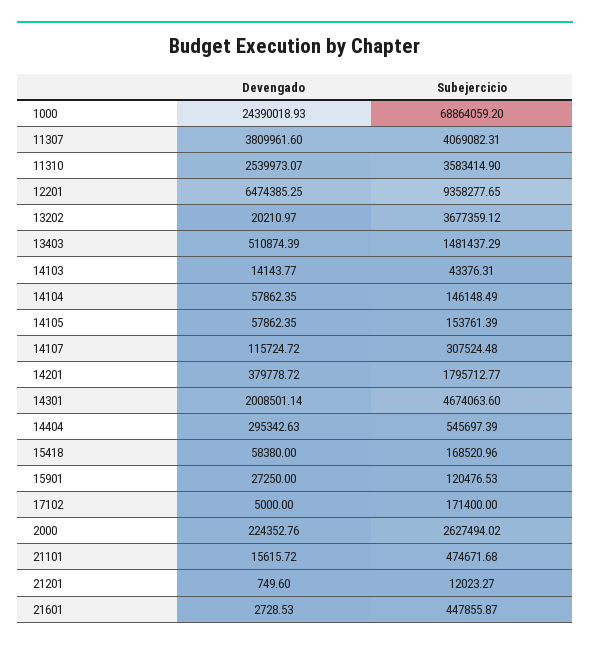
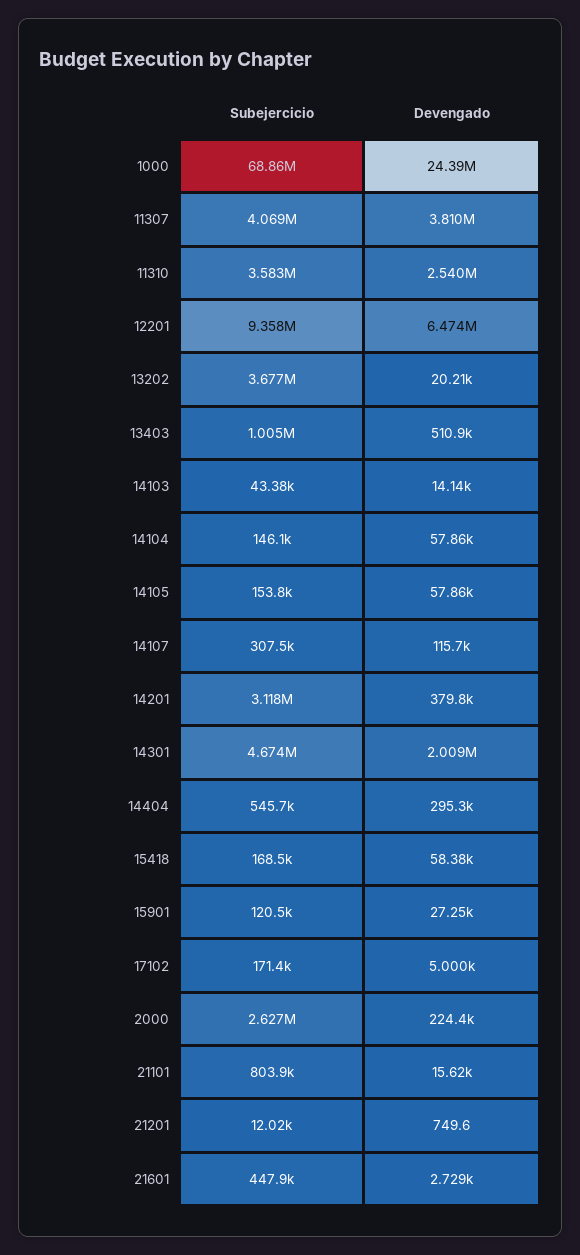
Subejercicio, 13403: 1481437.29 -> 1005000
Subejercicio, 14201: 1795712.77 -> 3118000
Subejercicio, 21101: 474671.68 -> 803900

